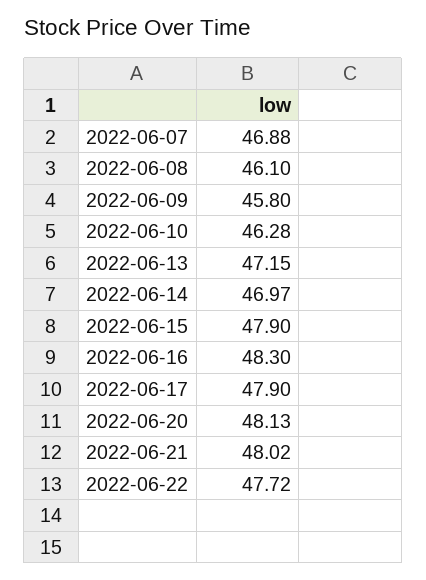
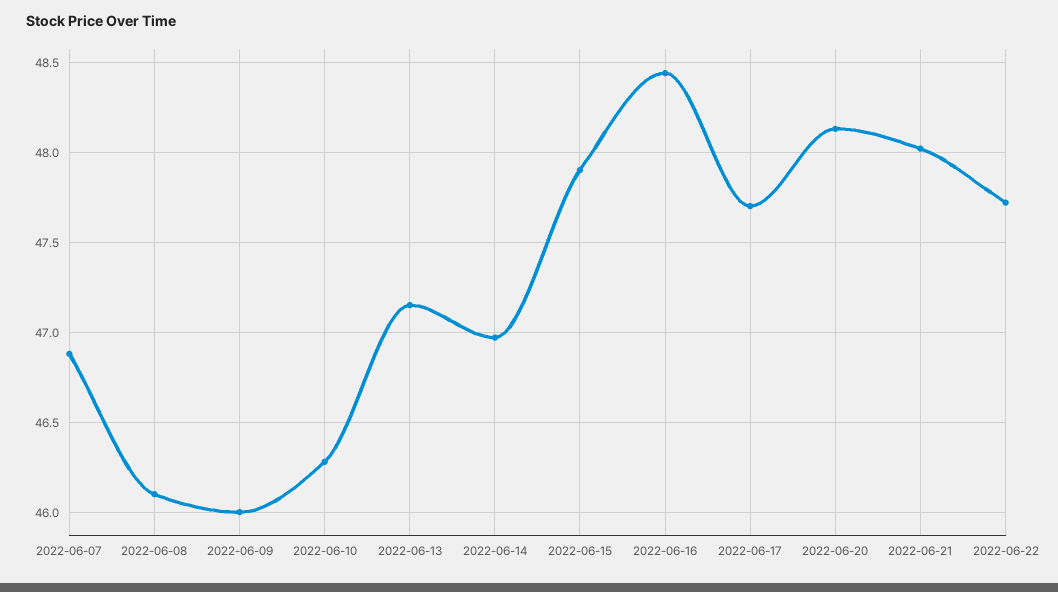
2022-06-09: 45.8 -> 46
2022-06-16: 48.3 -> 48.45
2022-06-17: 47.9 -> 47.7

